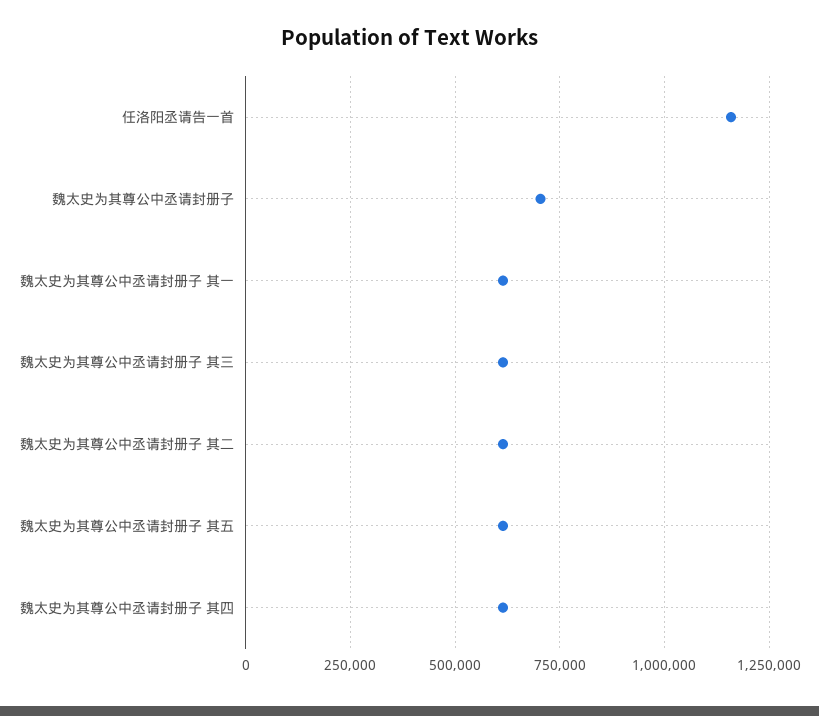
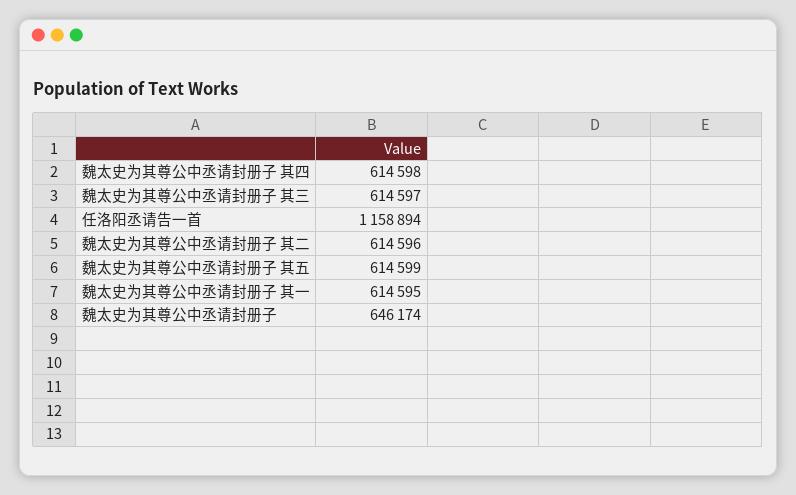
魏太史为其尊公中丞请封册子: 700000 -> 646174

